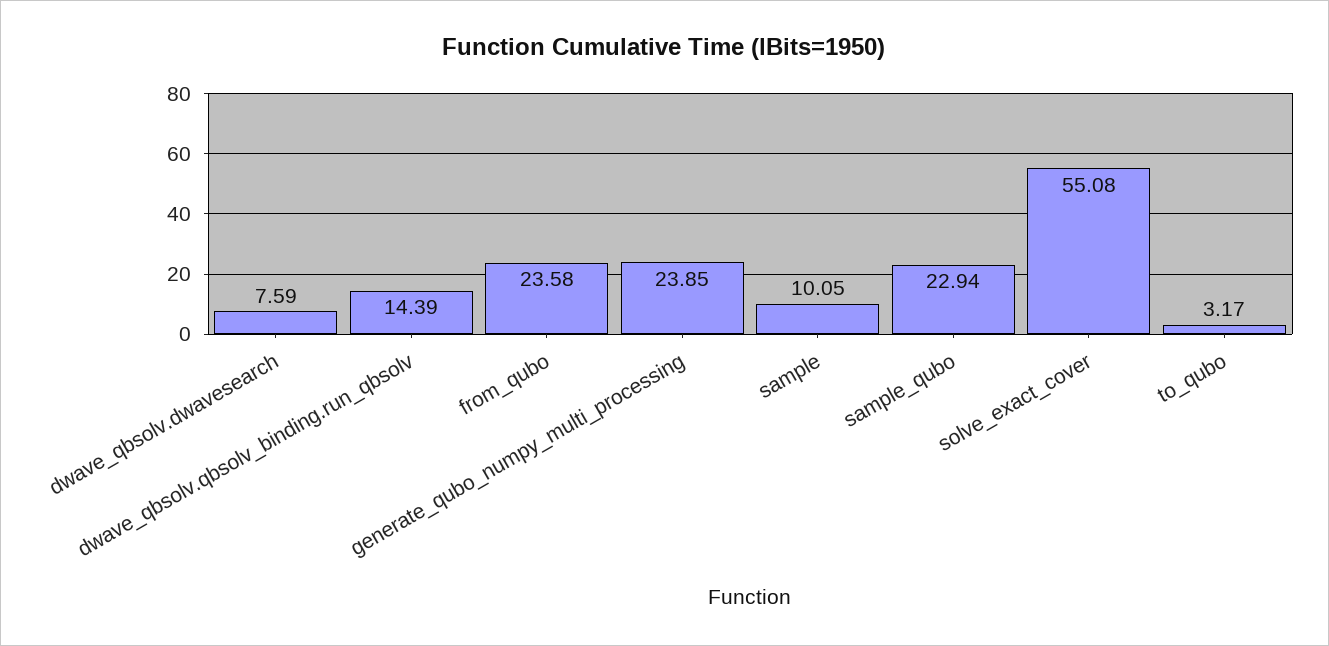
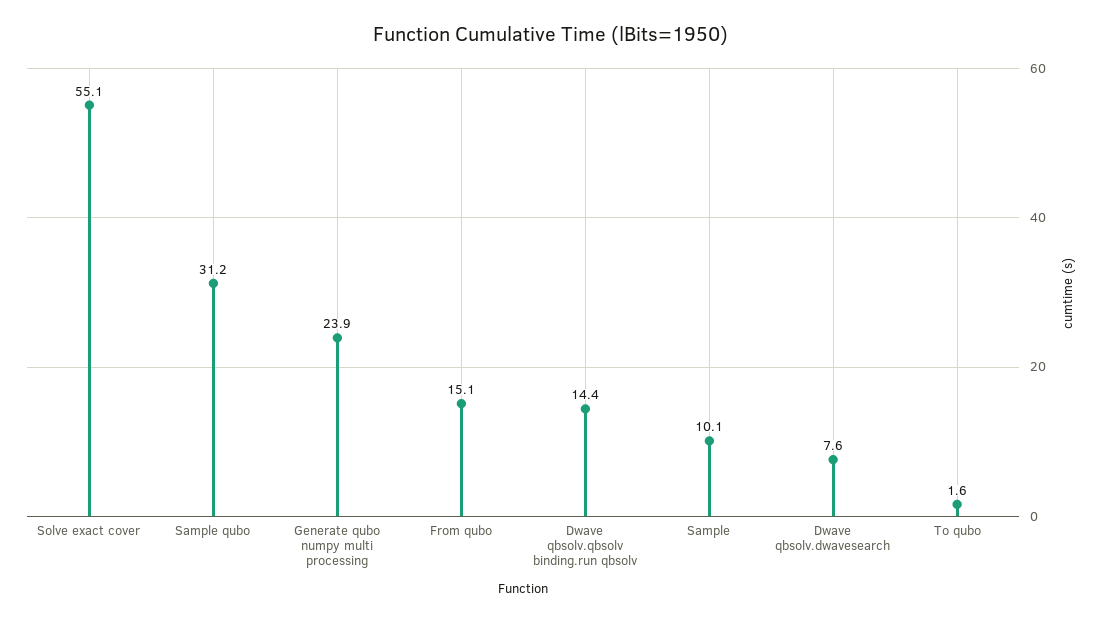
from_qubo: 23.58 -> 15.1
sample_qubo: 22.94 -> 31.2
to_qubo: 3.17 -> 1.6

